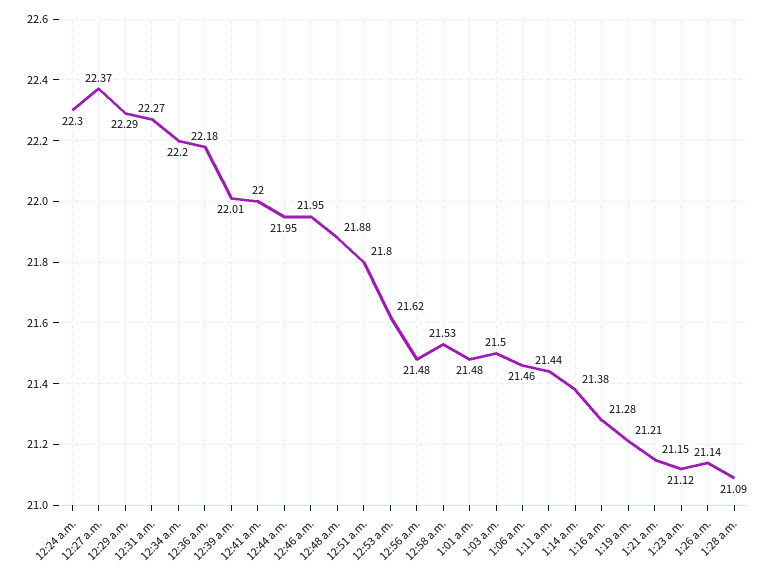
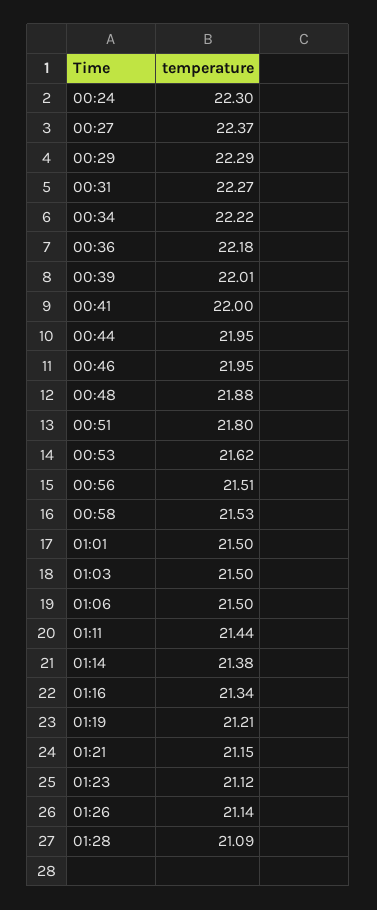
12:34 a.m.: 22.2 -> 22.22
12:56 a.m.: 21.48 -> 21.51
1:01 a.m.: 21.48 -> 21.5
1:06 a.m.: 21.46 -> 21.5
1:16 a.m.: 21.28 -> 21.34

